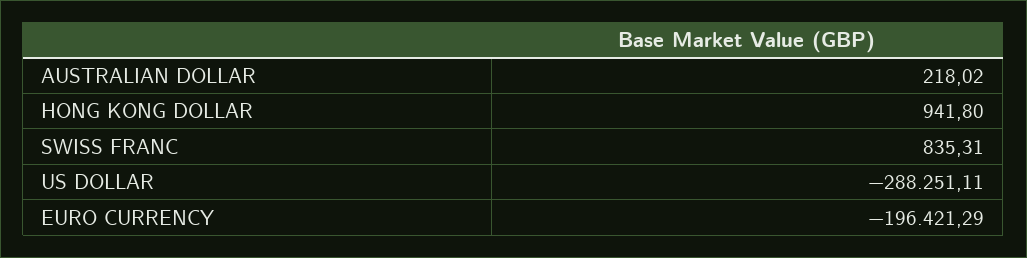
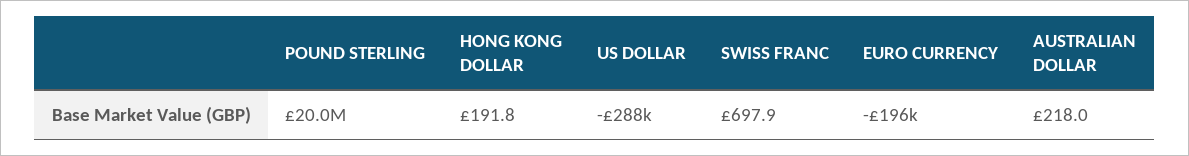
HONG KONG DOLLAR: 941.8 -> 191.8
SWISS FRANC: 835.31 -> 697.9
POUND STERLING: none -> 20000000

